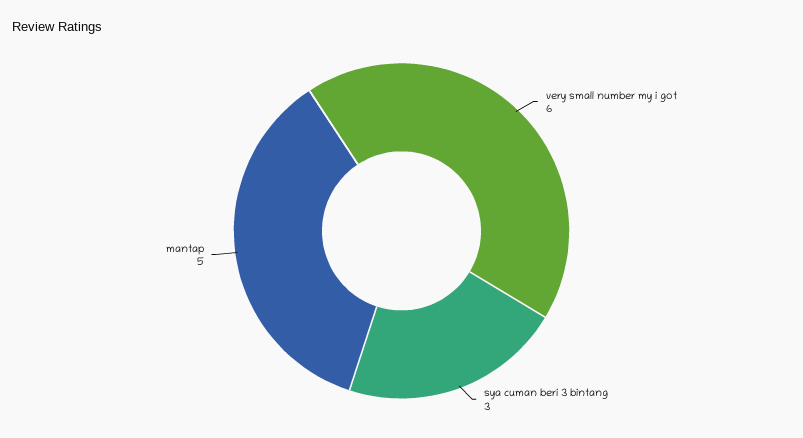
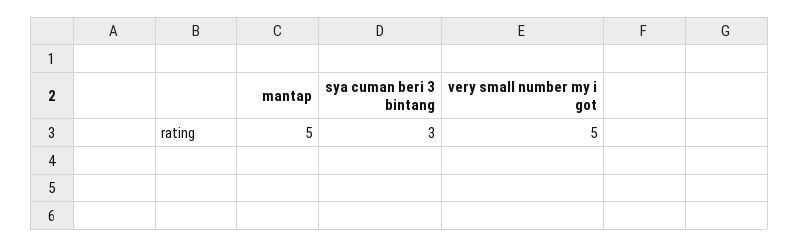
very small number my i got: 6 -> 5

